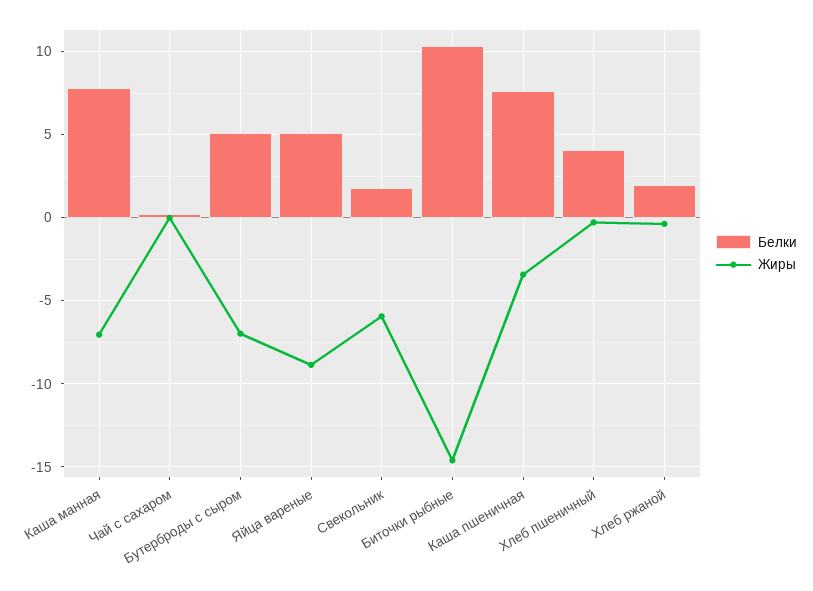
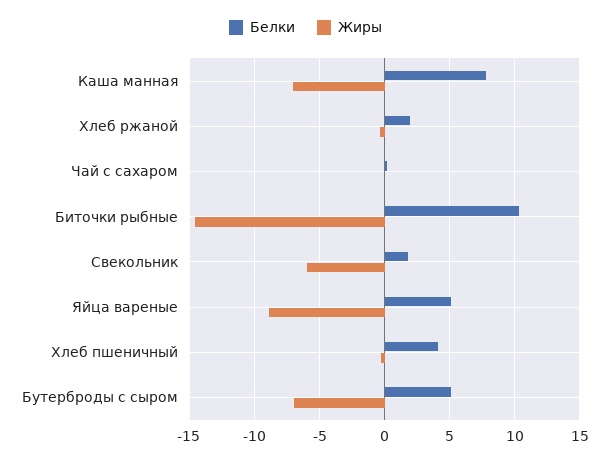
Белки, Каша пшеничная: 7.5 -> none
Жиры, Каша пшеничная: -3.5 -> none

